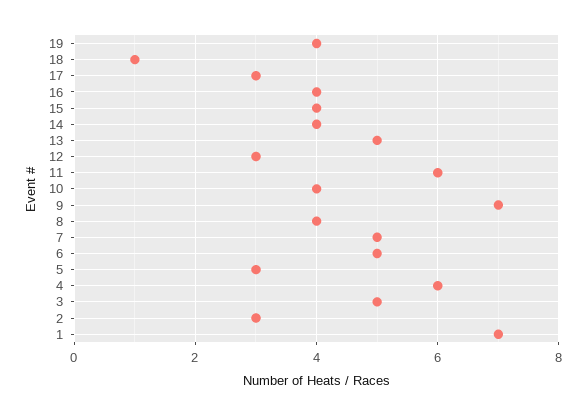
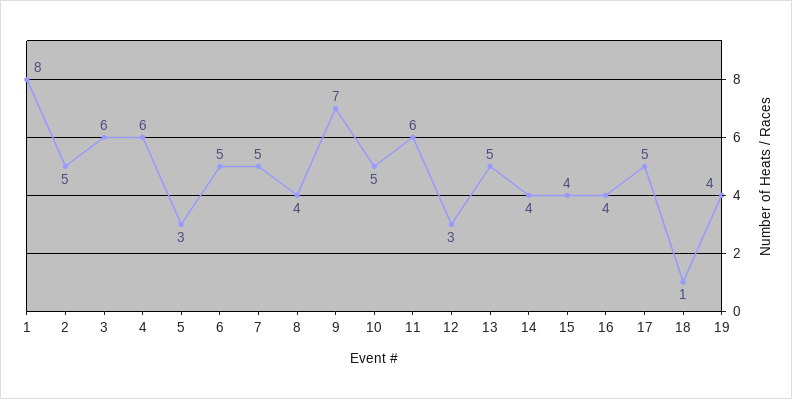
17: 3 -> 5
10: 4 -> 5
3: 5 -> 6
2: 3 -> 5
1: 7 -> 8

